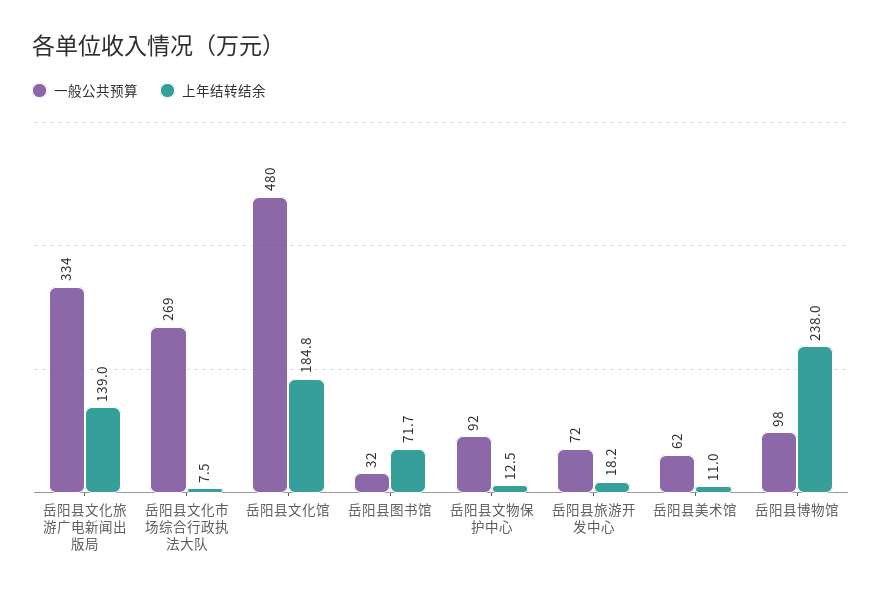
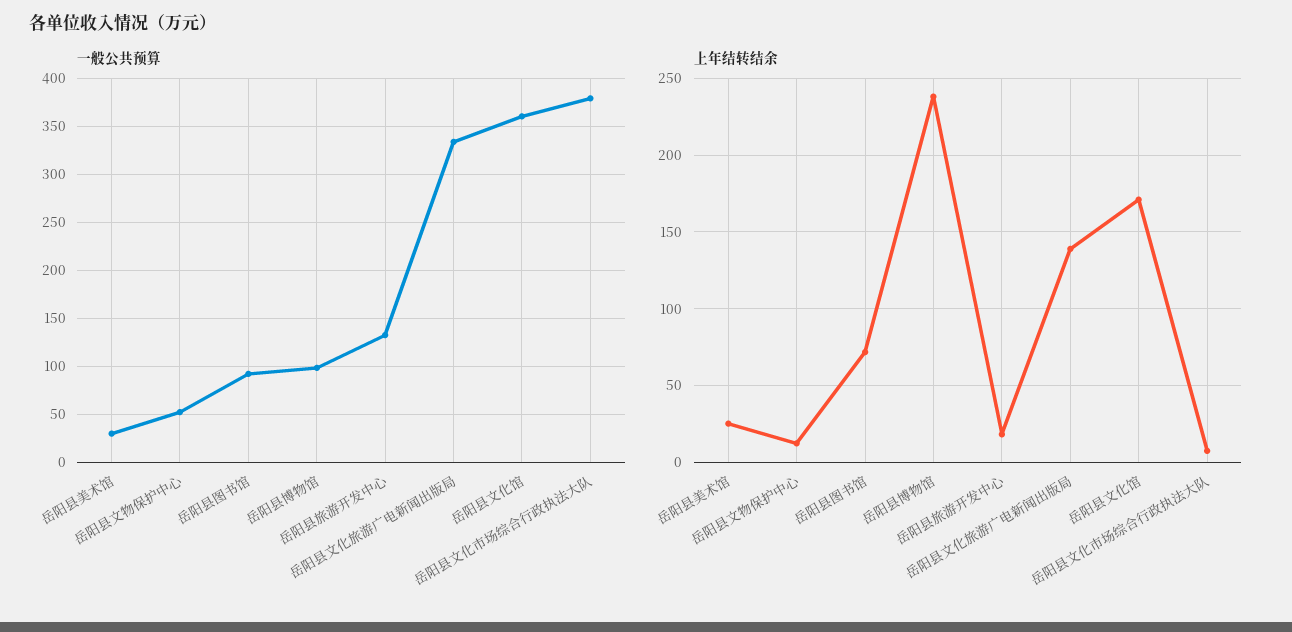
一般公共预算, 岳阳县文化市场综合行政执法大队: 269 -> 380
一般公共预算, 岳阳县文化馆: 480 -> 360
上年结转结余, 岳阳县文化馆: 184.8 -> 170
一般公共预算, 岳阳县图书馆: 32 -> 90
一般公共预算, 岳阳县文物保护中心: 92 -> 50
一般公共预算, 岳阳县旅游开发中心: 72 -> 130
一般公共预算, 岳阳县美术馆: 62 -> 30
上年结转结余, 岳阳县美术馆: 11 -> 25

